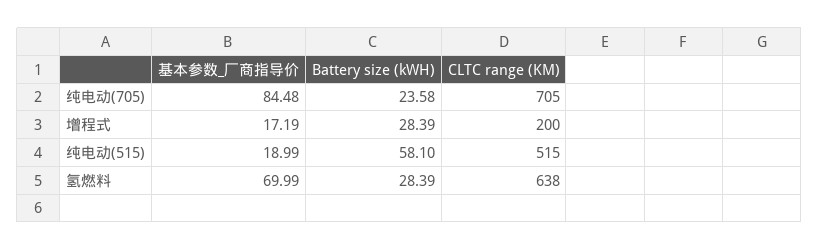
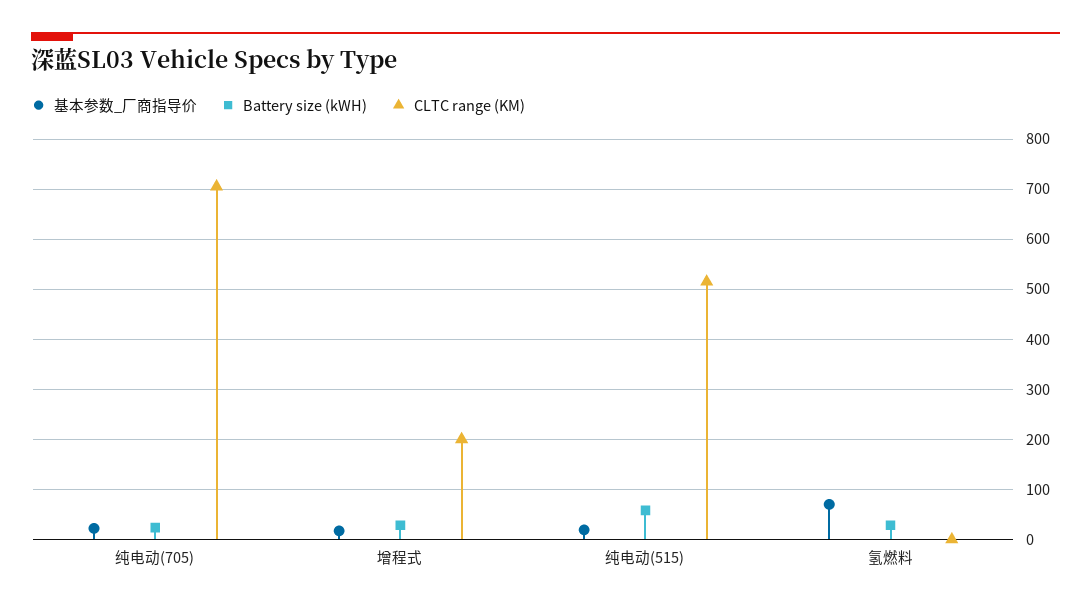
基本参数_厂商指导价, 纯电动(705): 84.48 -> 20
CLTC range (KM), 氢燃料: 638 -> 0

